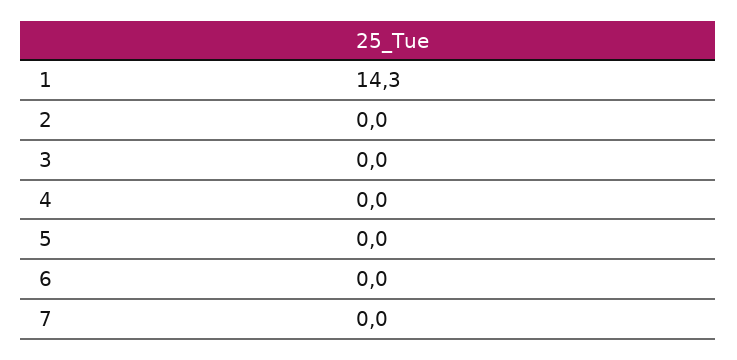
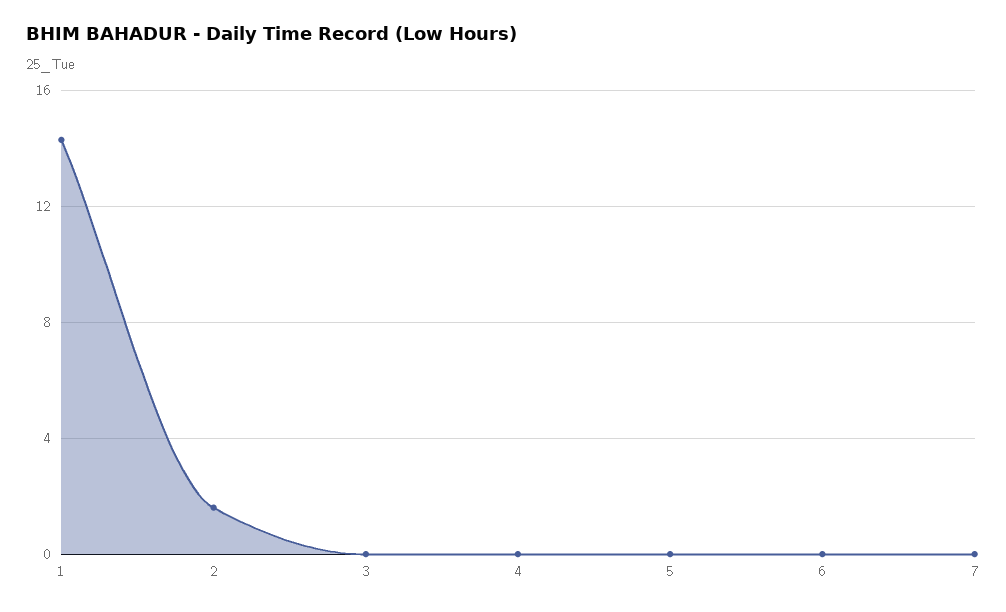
2: 0 -> 1.5

